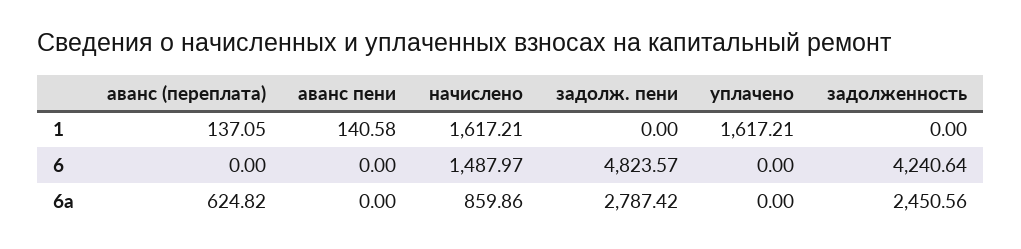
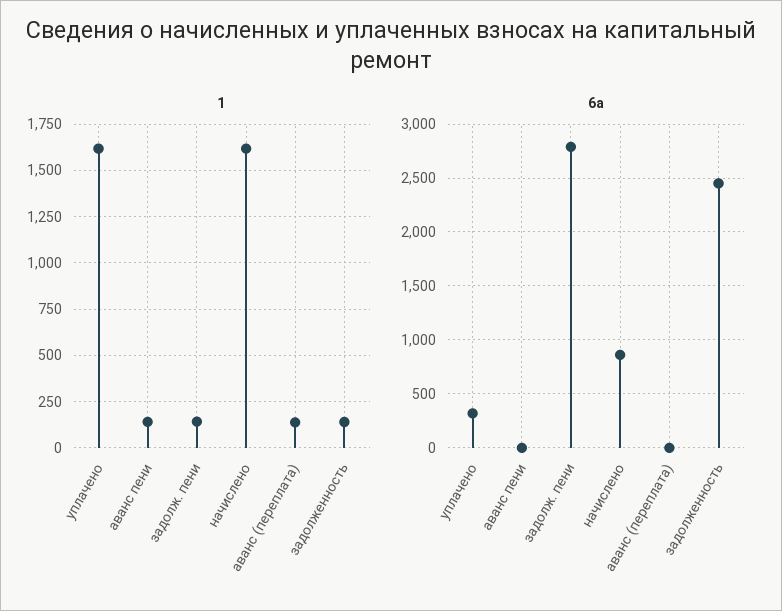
1, задолж. пени: 0 -> 150
1, задолженность: 0 -> 150
6, аванс (переплата): 0 -> none
6, аванс пени: 0 -> none
6, начислено: 1487.97 -> none
6, задолж. пени: 4823.57 -> none
6, уплачено: 0 -> none
6, задолженность: 4240.64 -> none
6а, аванс (переплата): 624.82 -> 0
6а, уплачено: 0 -> 300

